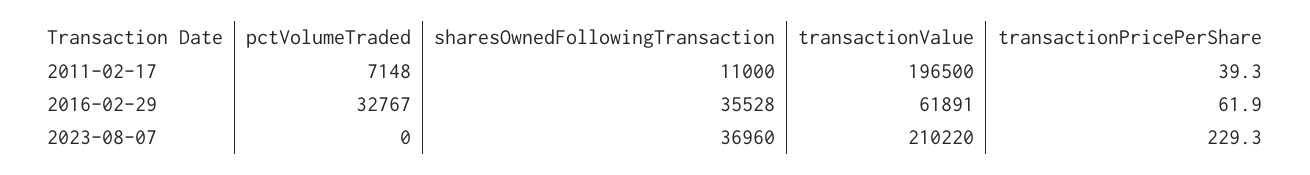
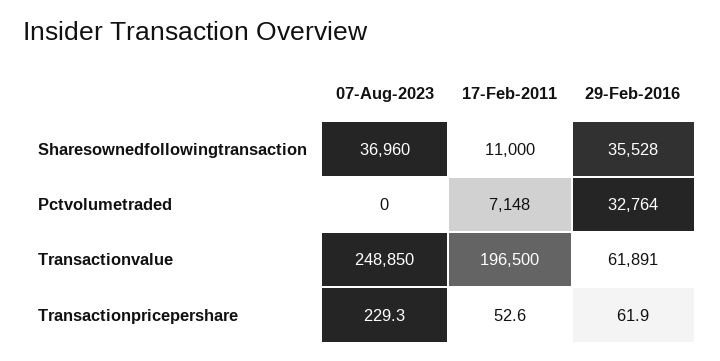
transactionPricePerShare, 2011-02-17: 39.3 -> 52.6
pctVolumeTraded, 2016-02-29: 32767 -> 32764
transactionValue, 2023-08-07: 210220 -> 248850

